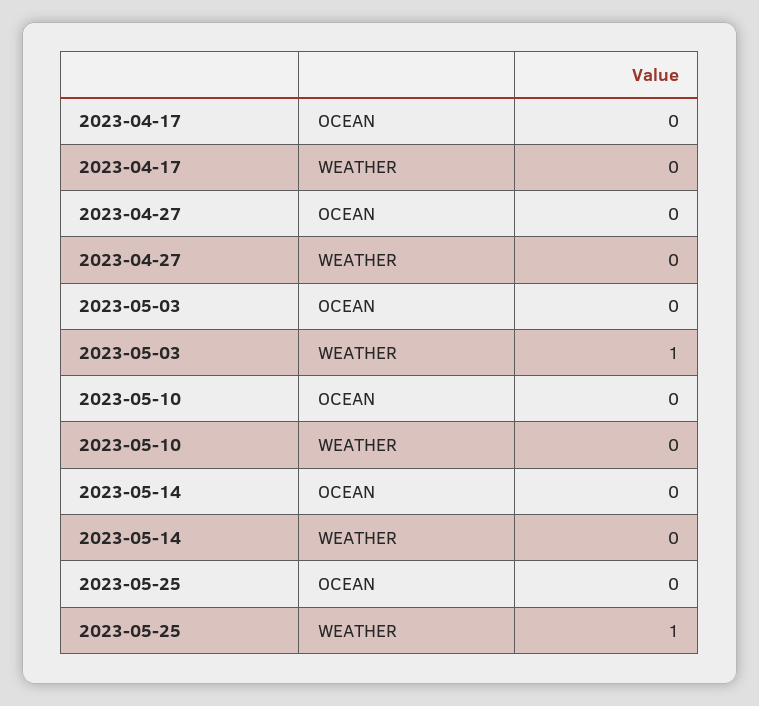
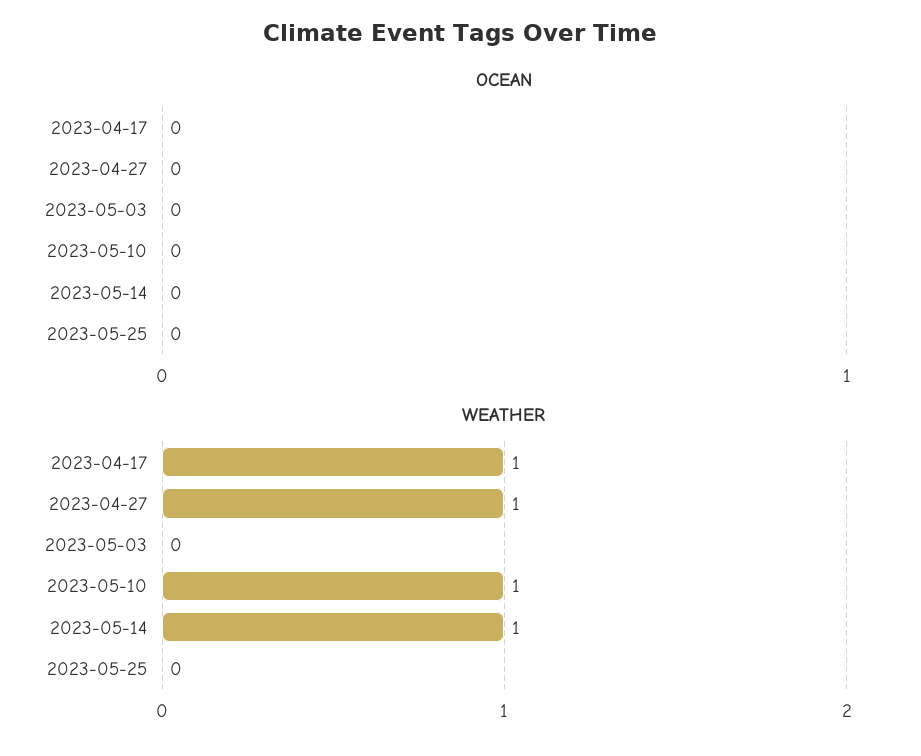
WEATHER, 2023-04-17: 0 -> 1
WEATHER, 2023-04-27: 0 -> 1
WEATHER, 2023-05-03: 1 -> 0
WEATHER, 2023-05-10: 0 -> 1
WEATHER, 2023-05-14: 0 -> 1
WEATHER, 2023-05-25: 1 -> 0

